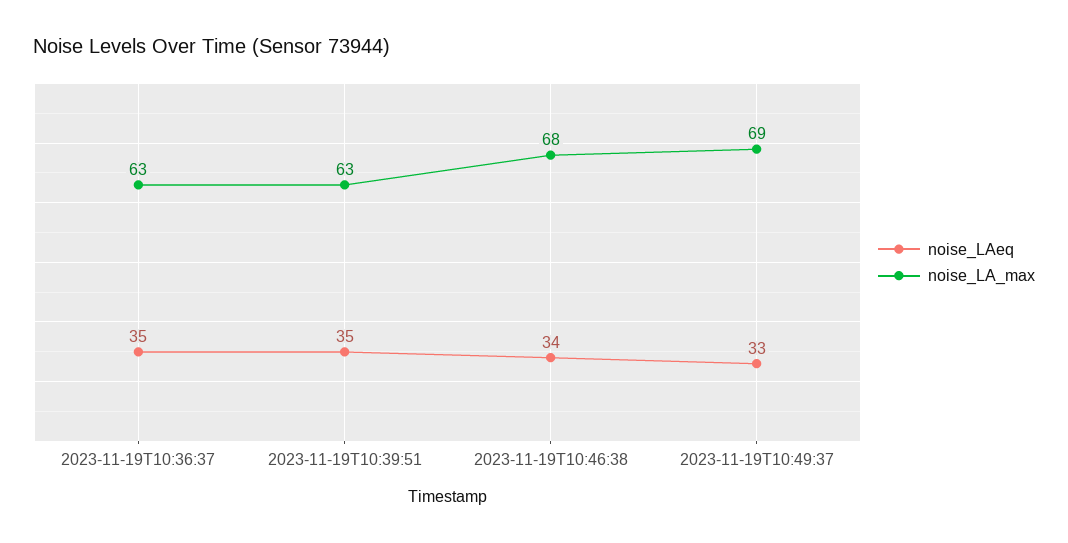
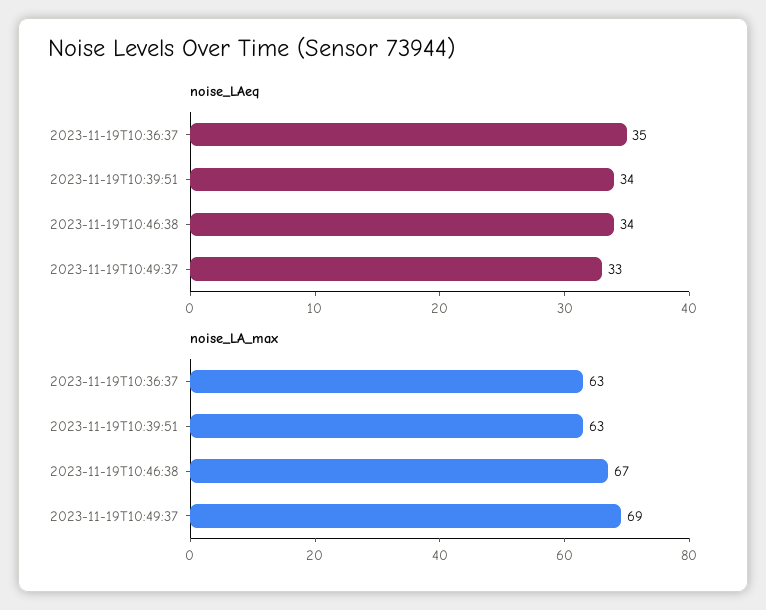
noise_LAeq, 2023-11-19T10:39:51: 35 -> 34
noise_LA_max, 2023-11-19T10:46:38: 68 -> 67

